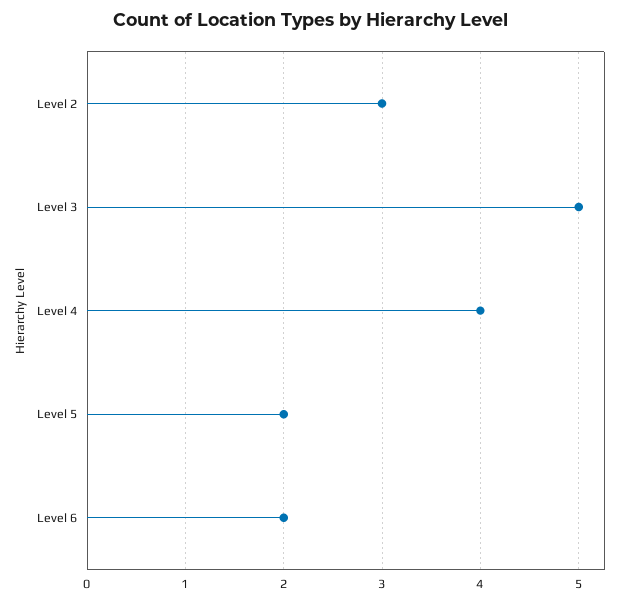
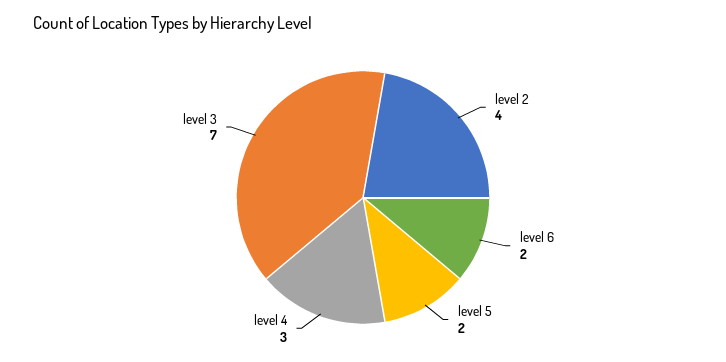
Level 2: 3 -> 4
Level 3: 5 -> 7
Level 4: 4 -> 3

